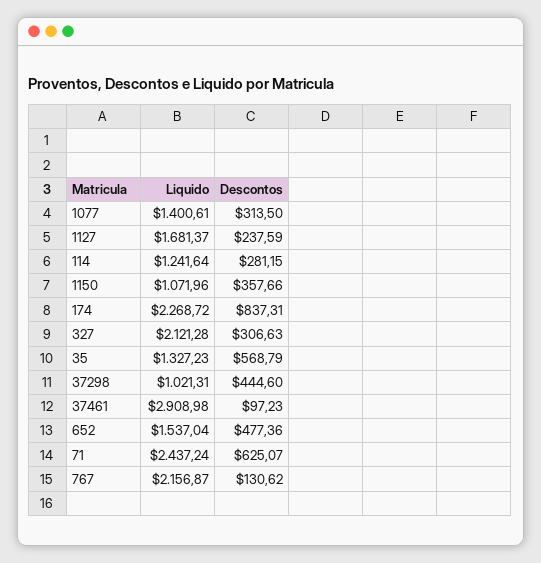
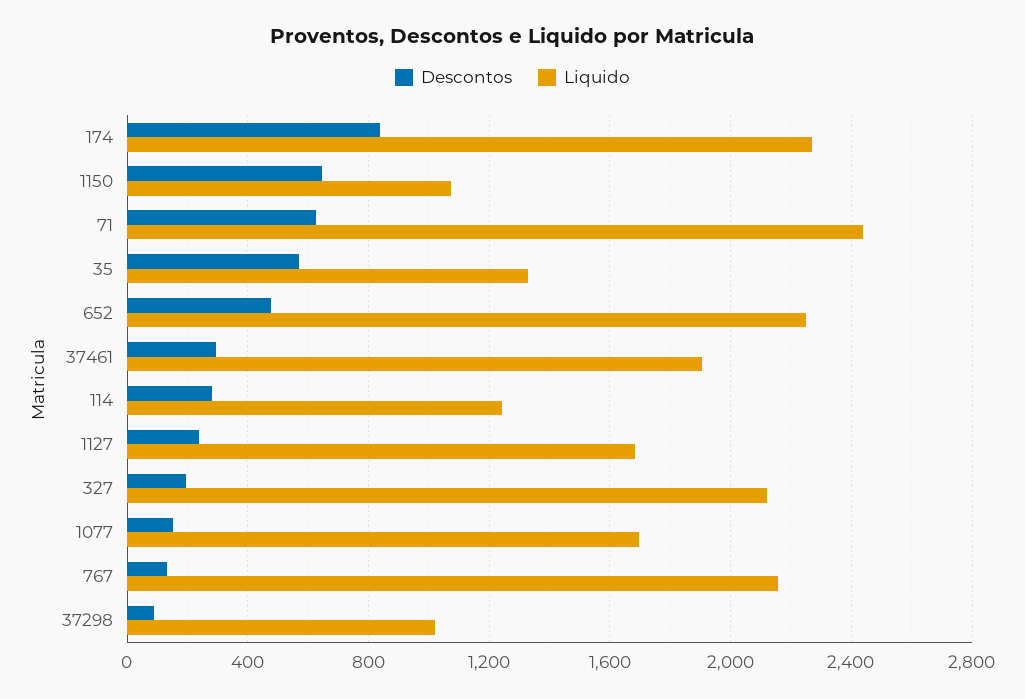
Liquido, 1077: 1400.61 -> 1700
Descontos, 1077: 313.5 -> 150
Descontos, 1150: 357.66 -> 650
Descontos, 327: 306.63 -> 200
Descontos, 37298: 444.6 -> 100
Liquido, 37461: 2908.98 -> 1900
Descontos, 37461: 97.23 -> 300
Liquido, 652: 1537.04 -> 2250

